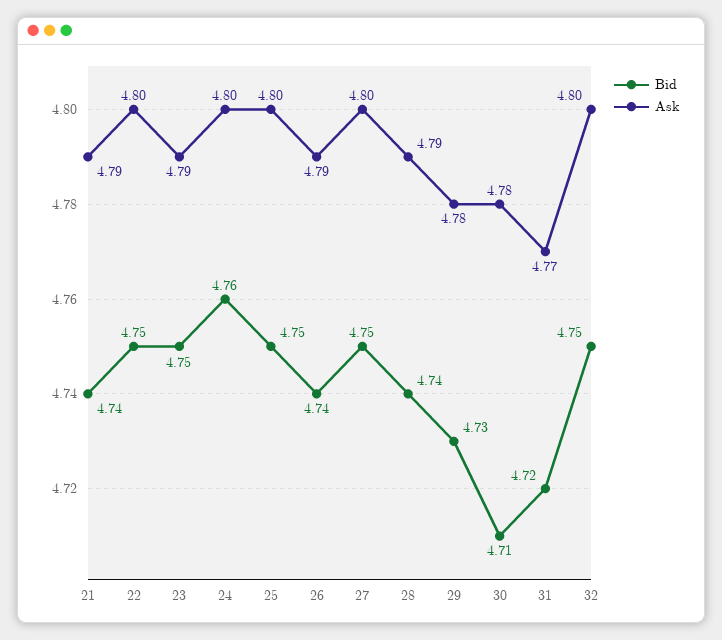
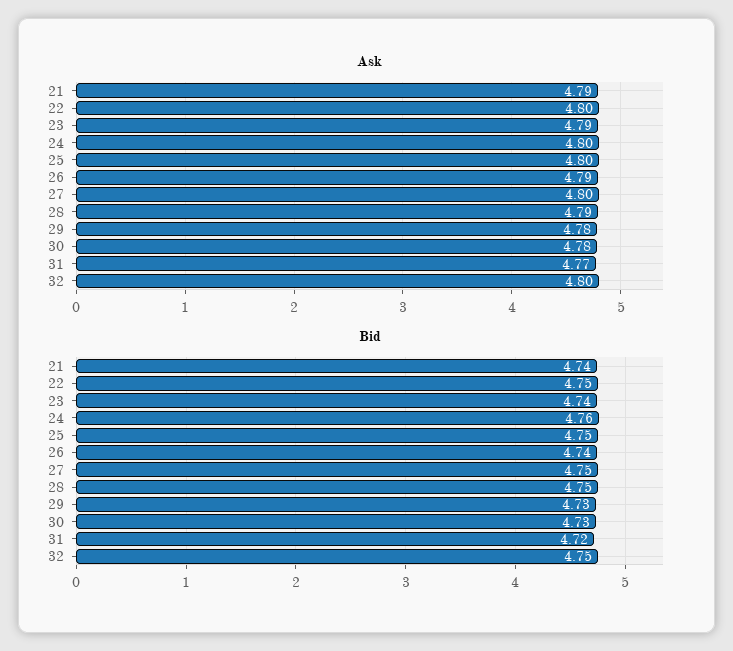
Bid, 23: 4.75 -> 4.74
Bid, 28: 4.74 -> 4.75
Bid, 30: 4.71 -> 4.73

